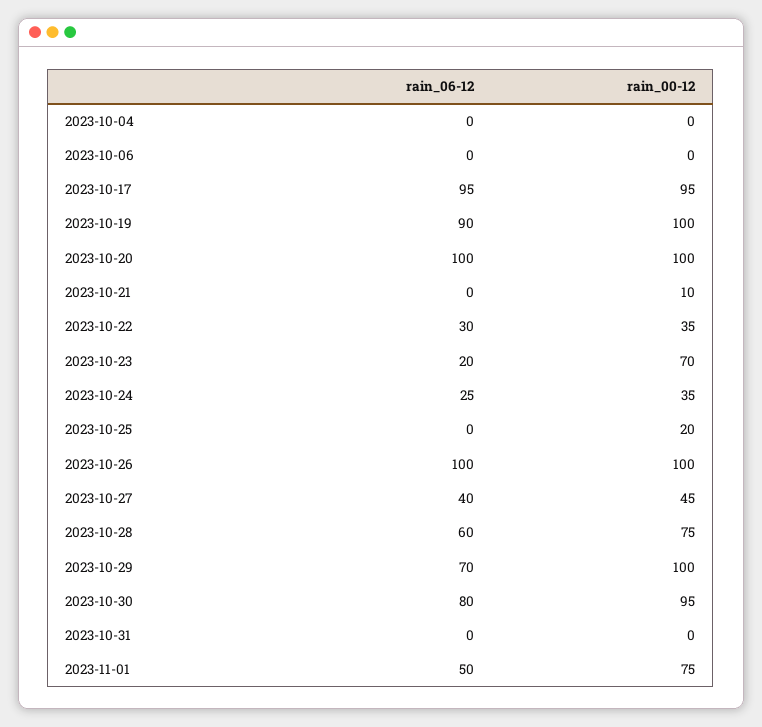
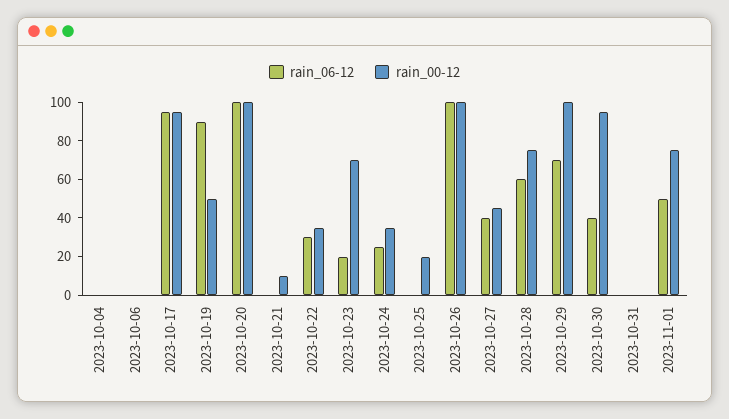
rain_00-12, 2023-10-19: 100 -> 50
rain_06-12, 2023-10-30: 80 -> 40

